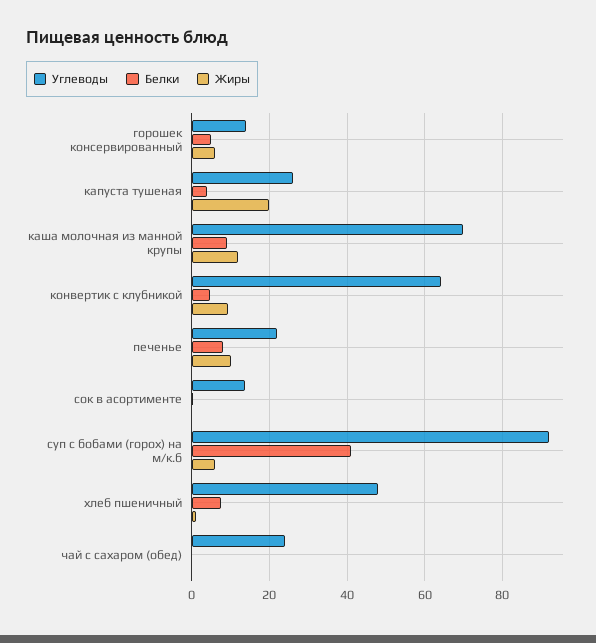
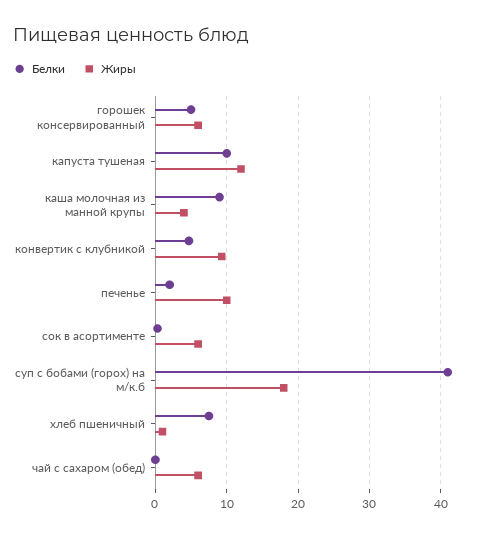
Углеводы, горошек консервированный: 14 -> none
Углеводы, капуста тушеная: 26 -> none
Белки, капуста тушеная: 4 -> 10
Жиры, капуста тушеная: 20 -> 12
Углеводы, каша молочная из манной крупы: 70 -> none
Жиры, каша молочная из манной крупы: 12 -> 4
Углеводы, конвертик с клубникой: 64 -> none
Углеводы, печенье: 22 -> none
Белки, печенье: 8 -> 2
Углеводы, сок в асортименте: 14 -> none
Жиры, сок в асортименте: 0 -> 6
Углеводы, суп с бобами (горох) на м/к.б: 92 -> none
Жиры, суп с бобами (горох) на м/к.б: 6 -> 18
Углеводы, хлеб пшеничный: 48 -> none
Углеводы, чай с сахаром (обед): 24 -> none
Жиры, чай с сахаром (обед): 0 -> 6

